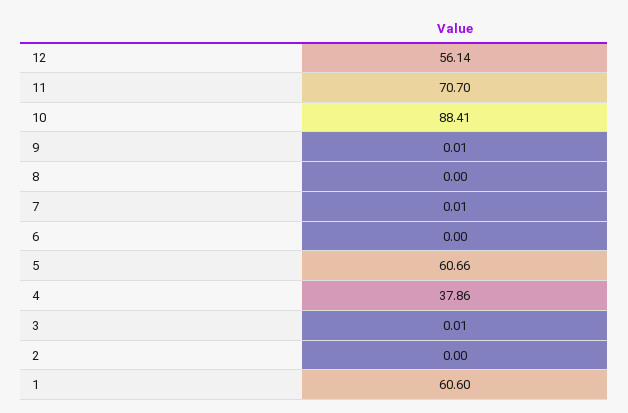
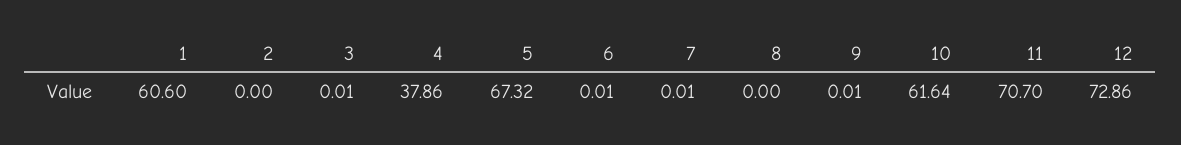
12: 56.14 -> 72.86
10: 88.41 -> 61.64
6: 0 -> 0.01
5: 60.66 -> 67.32

